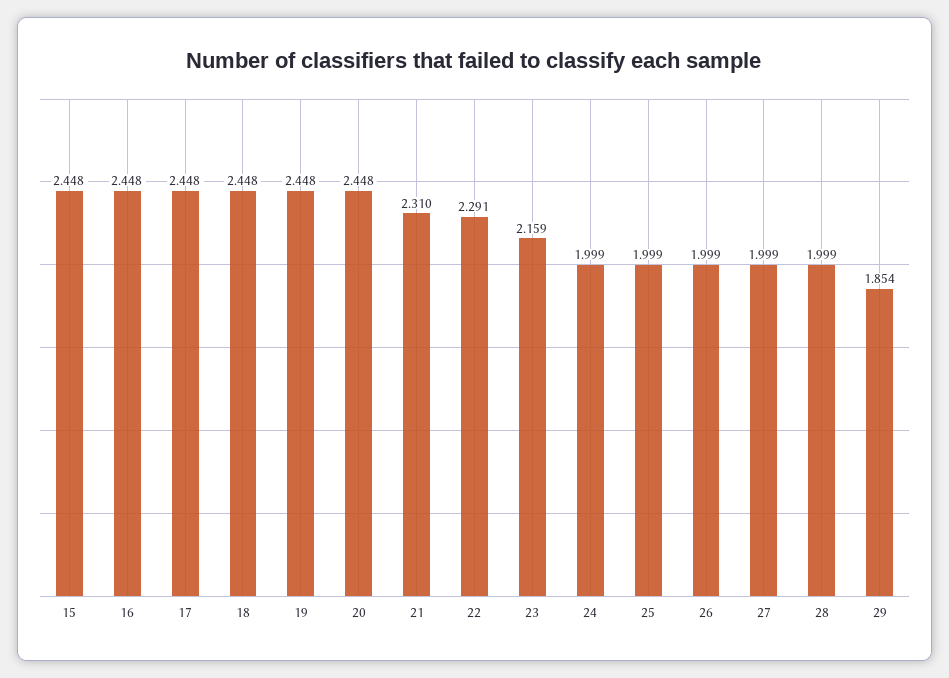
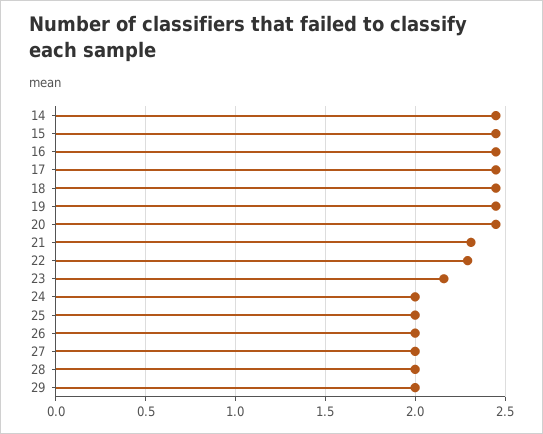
29: 1.854 -> 2
14: none -> 2.45

